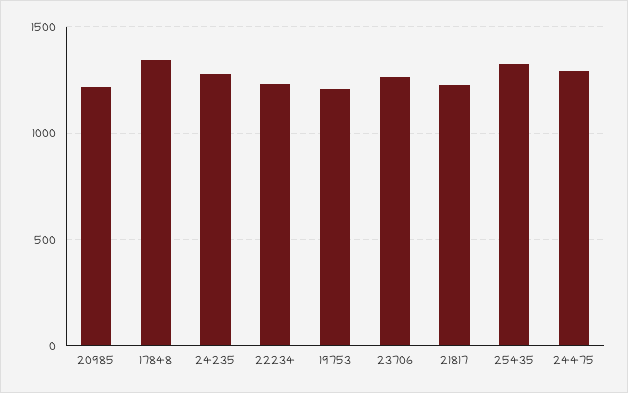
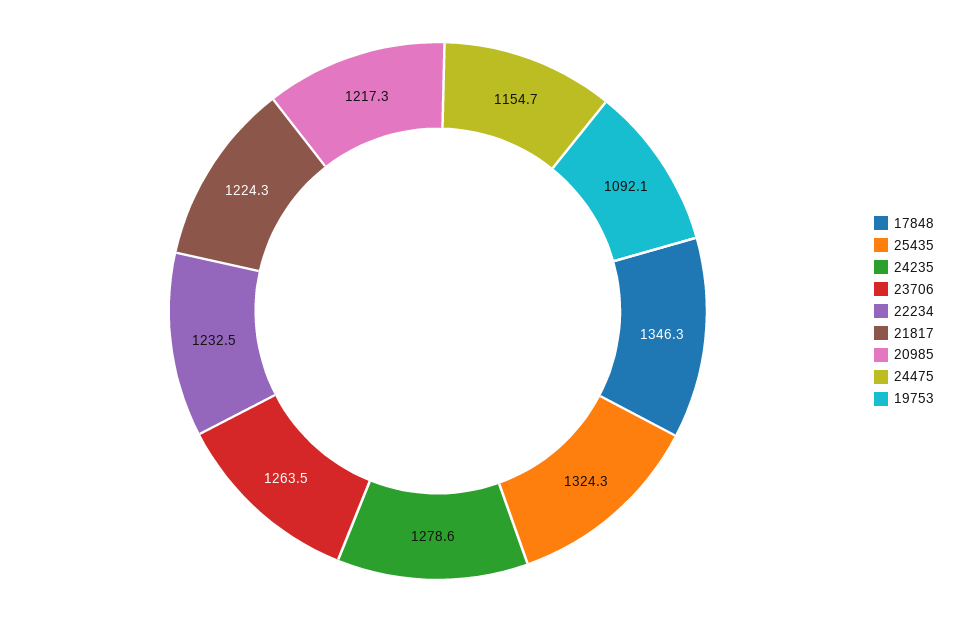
19753: 1200 -> 1092.1
24475: 1300 -> 1154.7

